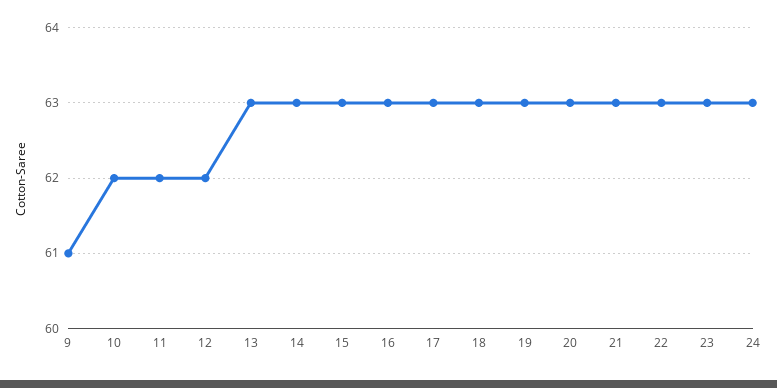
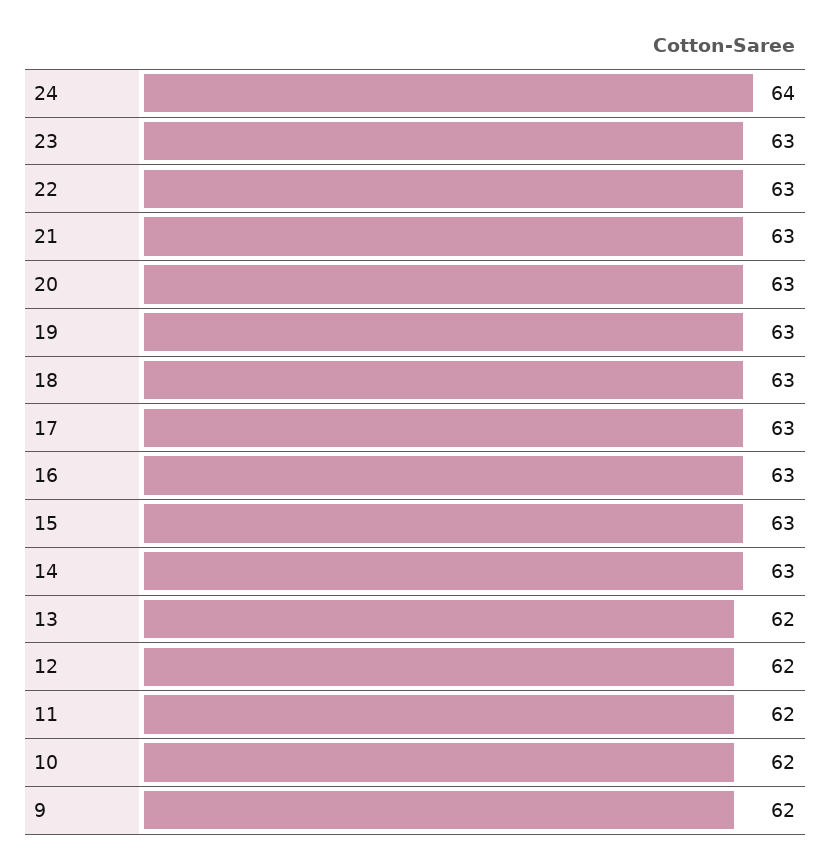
9: 61 -> 62
13: 63 -> 62
24: 63 -> 64

